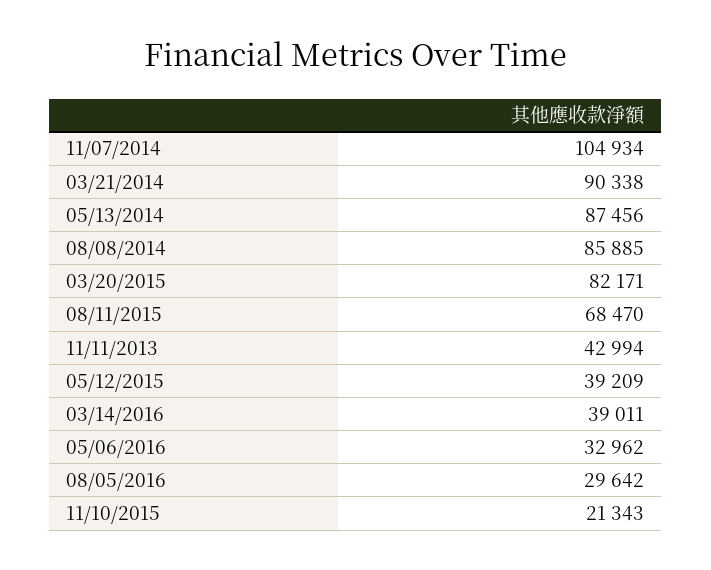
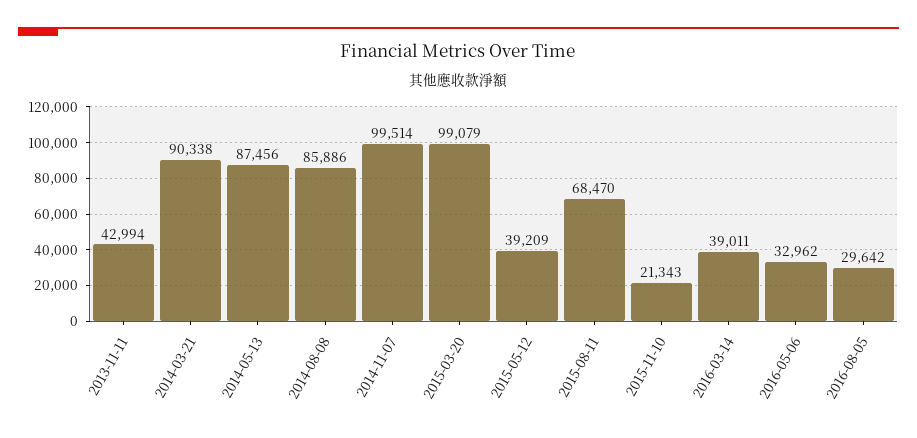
11/07/2014: 104934 -> 99514
08/08/2014: 85885 -> 85886
03/20/2015: 82171 -> 99079

